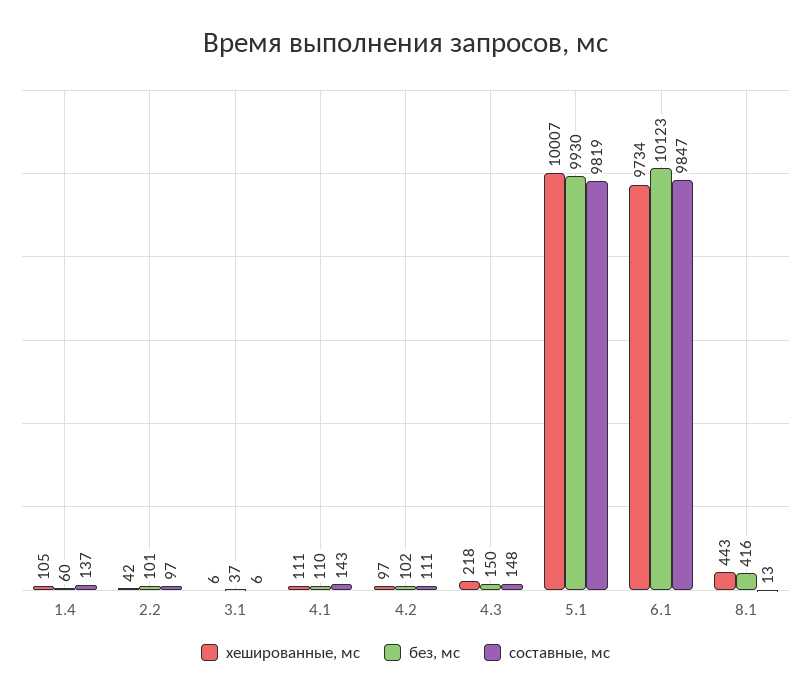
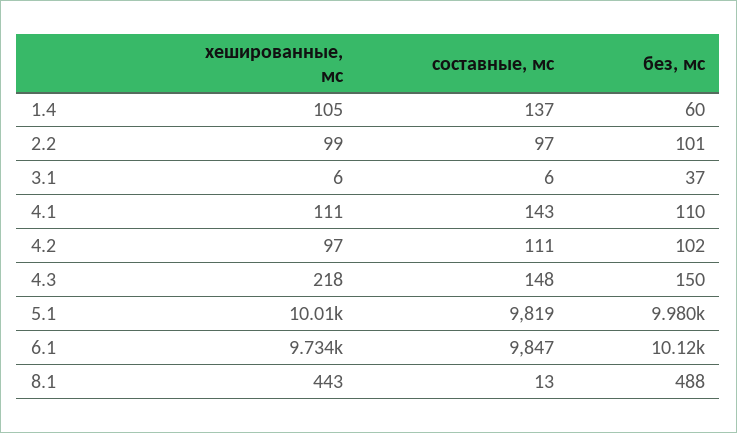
хешированные, мс, 2.2: 42 -> 99
без, мс, 5.1: 9930 -> 9980
без, мс, 8.1: 416 -> 488

